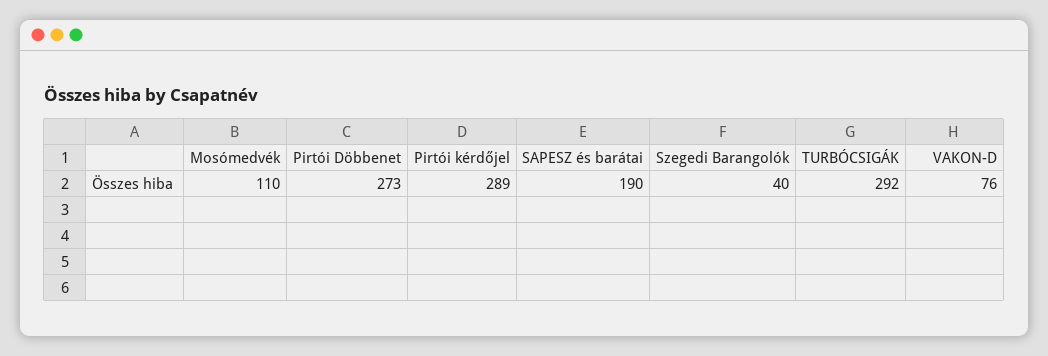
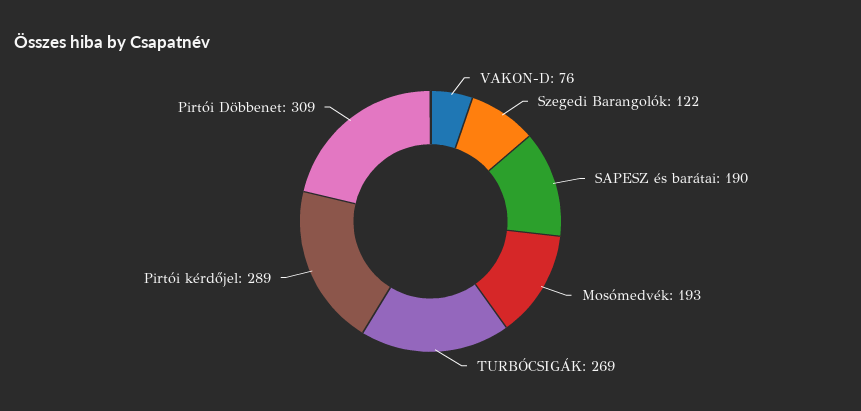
Mosómedvék: 110 -> 193
Pirtói Döbbenet: 273 -> 309
Szegedi Barangolók: 40 -> 122
TURBÓCSIGÁK: 292 -> 269

